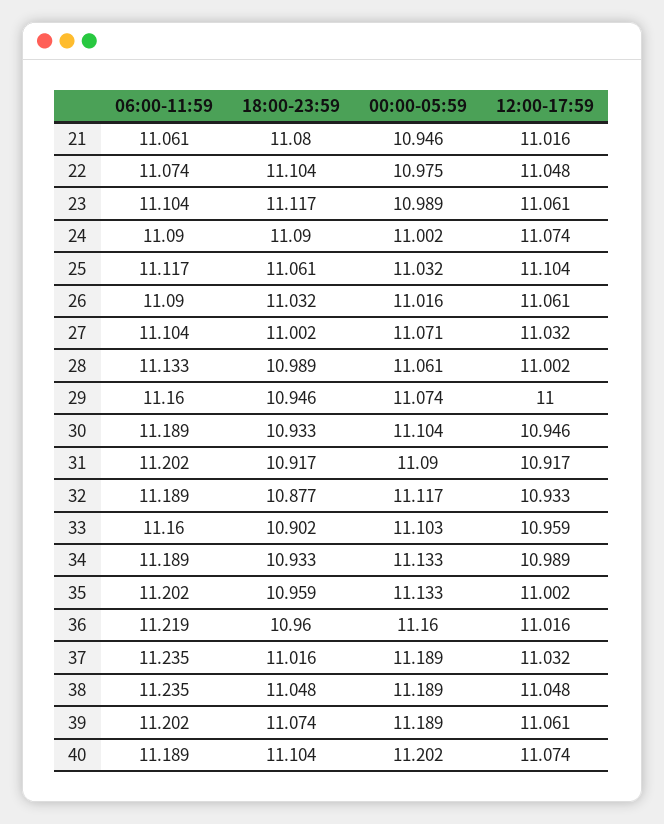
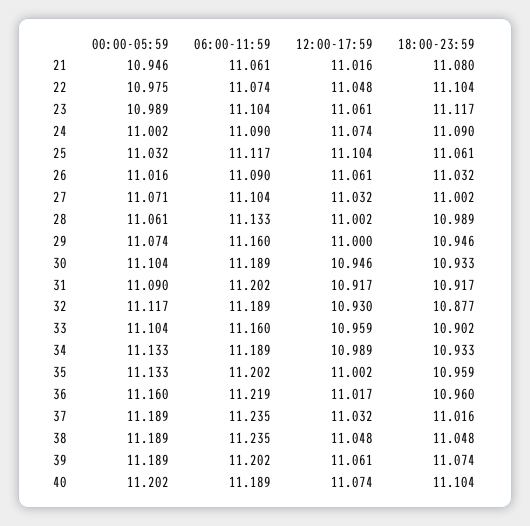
12:00-17:59, 32: 10.933 -> 10.93
00:00-05:59, 33: 11.103 -> 11.104
12:00-17:59, 36: 11.016 -> 11.017

